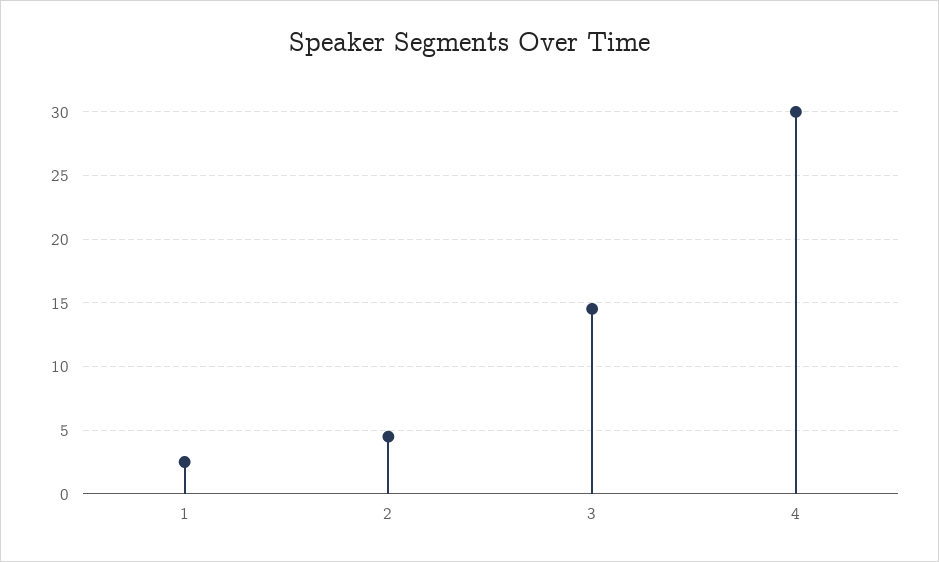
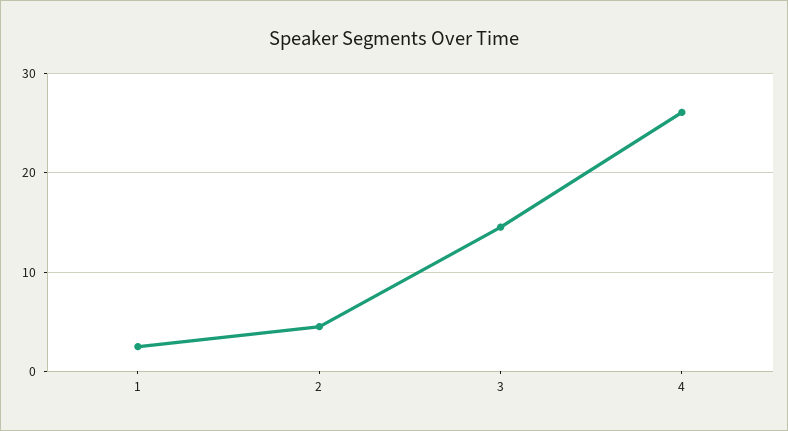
4: 30 -> 26

